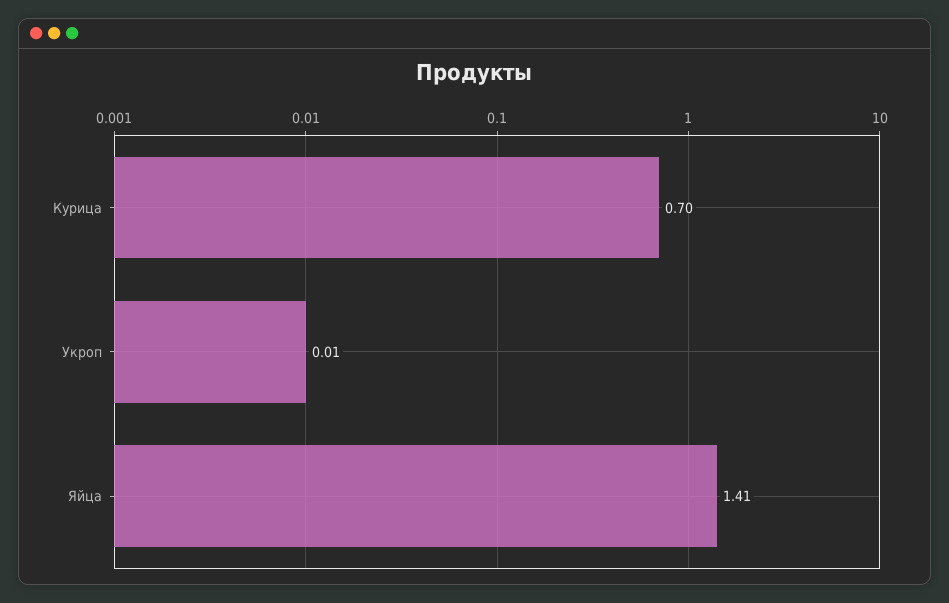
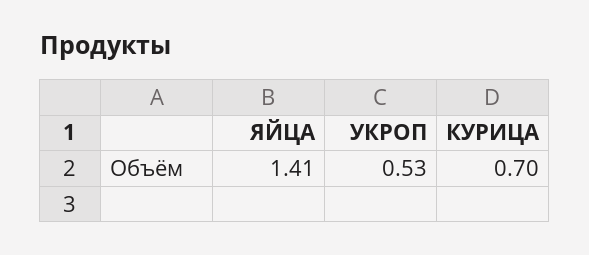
Укроп: 0.01 -> 0.53

